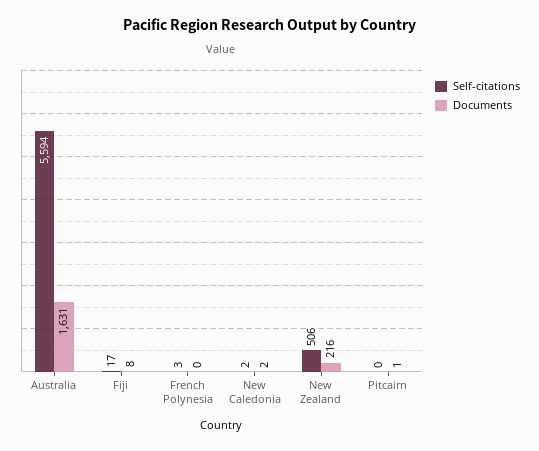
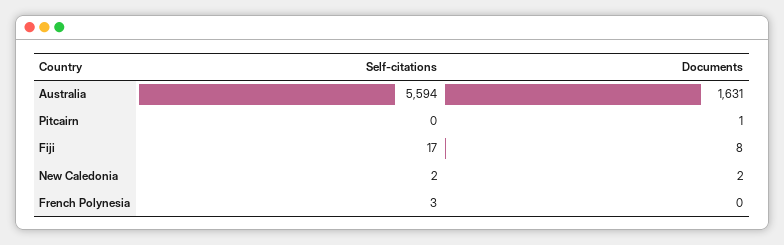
Self-citations, New Zealand: 506 -> none
Documents, New Zealand: 216 -> none

